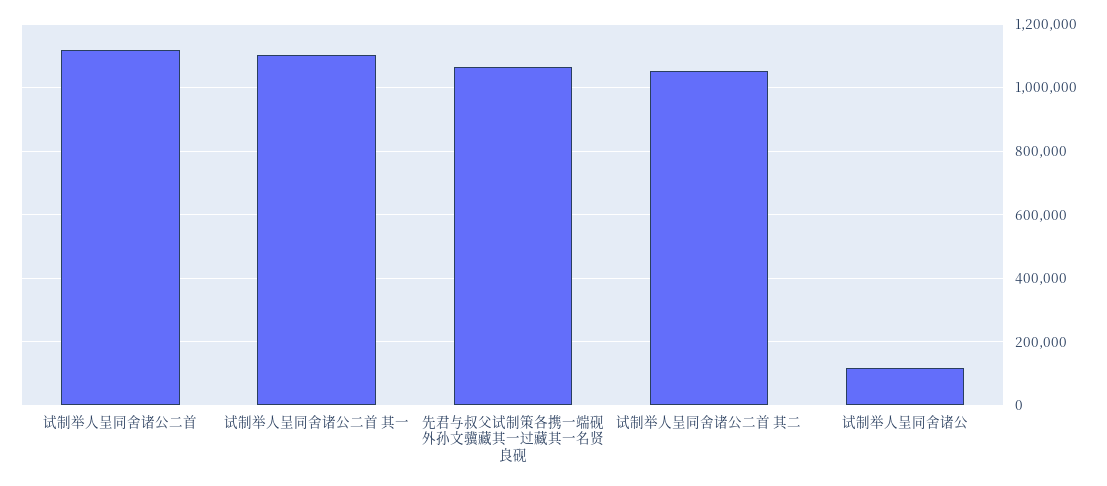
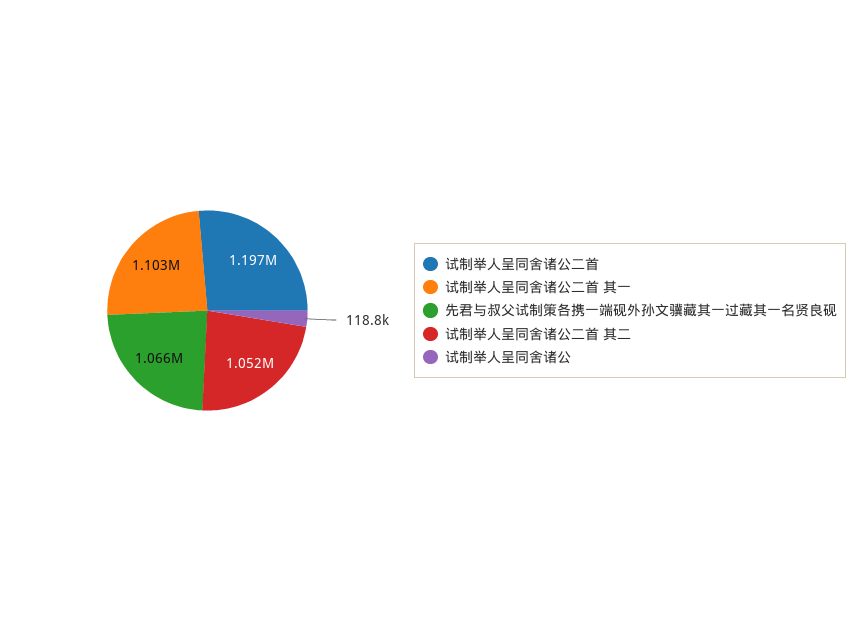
试制举人呈同舍诸公二首: 1120000 -> 1197000

